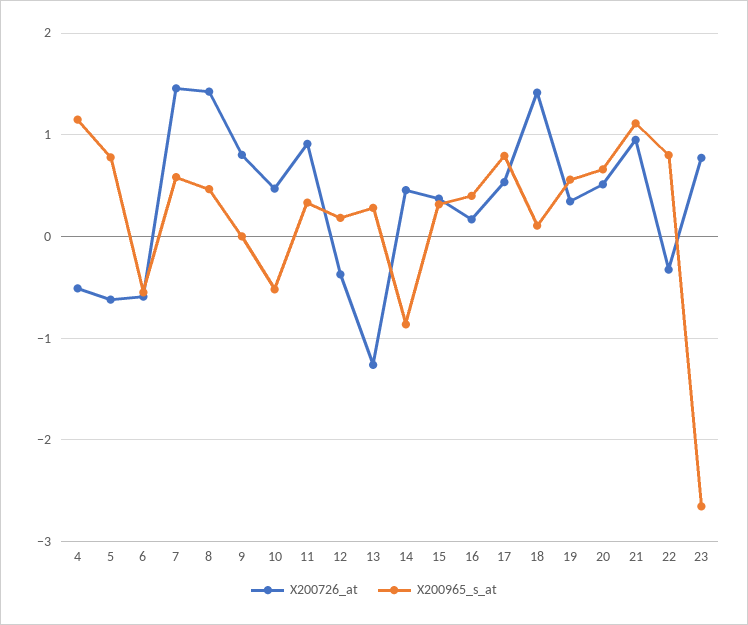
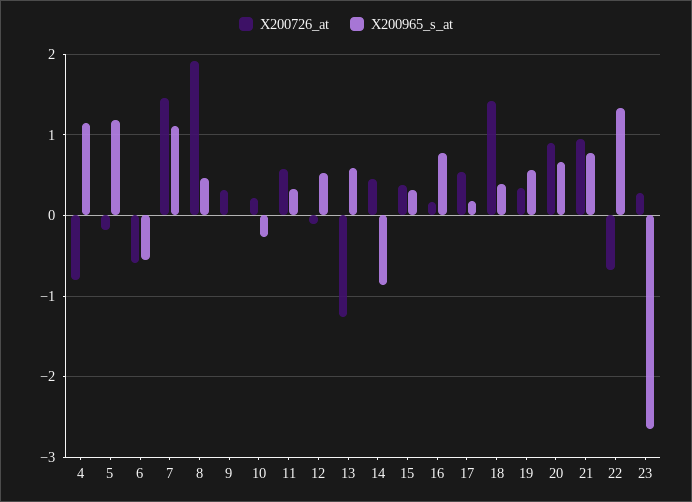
X200726_at, 4: -0.5 -> -0.8
X200726_at, 5: -0.6 -> -0.2
X200965_s_at, 5: 0.8 -> 1.2
X200965_s_at, 7: 0.6 -> 1.1
X200726_at, 8: 1.4 -> 1.9
X200726_at, 9: 0.8 -> 0.3
X200726_at, 10: 0.5 -> 0.2
X200965_s_at, 10: -0.5 -> -0.3
X200726_at, 11: 0.9 -> 0.6
X200726_at, 12: -0.4 -> -0.1
X200965_s_at, 12: 0.2 -> 0.5
X200965_s_at, 13: 0.3 -> 0.6
X200965_s_at, 16: 0.4 -> 0.8
X200965_s_at, 17: 0.8 -> 0.2
X200965_s_at, 18: 0.1 -> 0.4
X200726_at, 20: 0.5 -> 0.9
X200965_s_at, 21: 1.1 -> 0.8
X200726_at, 22: -0.3 -> -0.7
X200965_s_at, 22: 0.8 -> 1.3
X200726_at, 23: 0.8 -> 0.3

